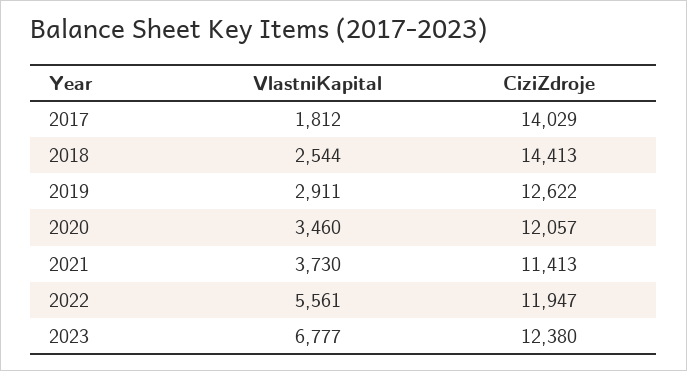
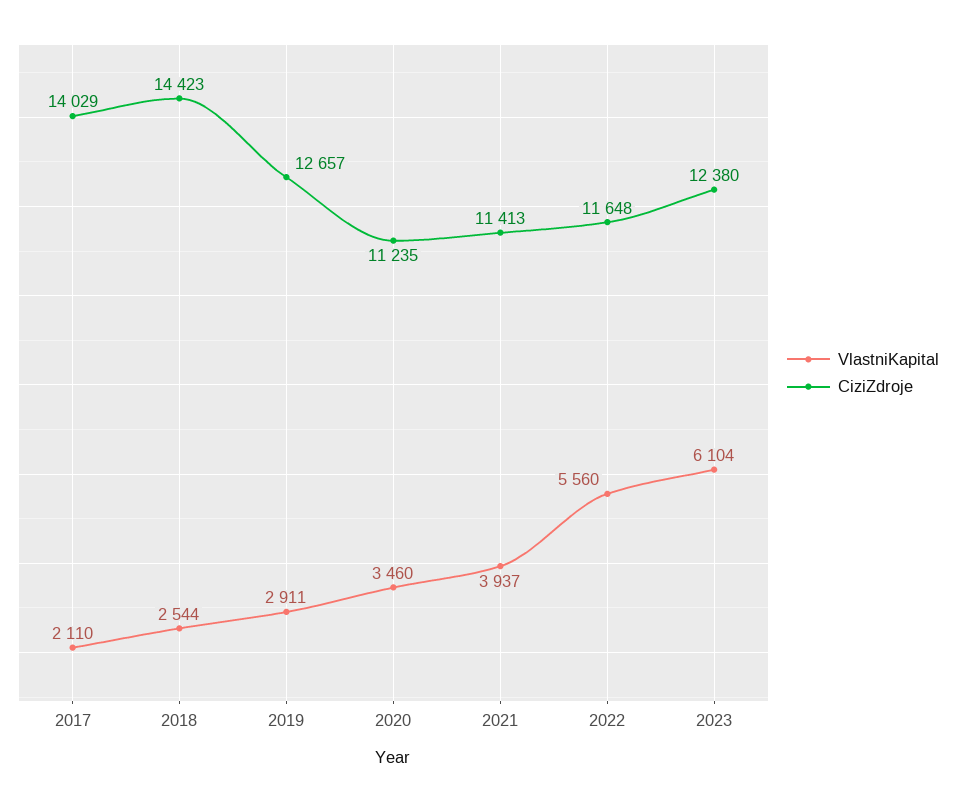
VlastniKapital, 2017: 1812 -> 2110
CiziZdroje, 2018: 14413 -> 14423
CiziZdroje, 2019: 12622 -> 12657
CiziZdroje, 2020: 12057 -> 11235
VlastniKapital, 2021: 3730 -> 3937
VlastniKapital, 2022: 5561 -> 5560
CiziZdroje, 2022: 11947 -> 11648
VlastniKapital, 2023: 6777 -> 6104

